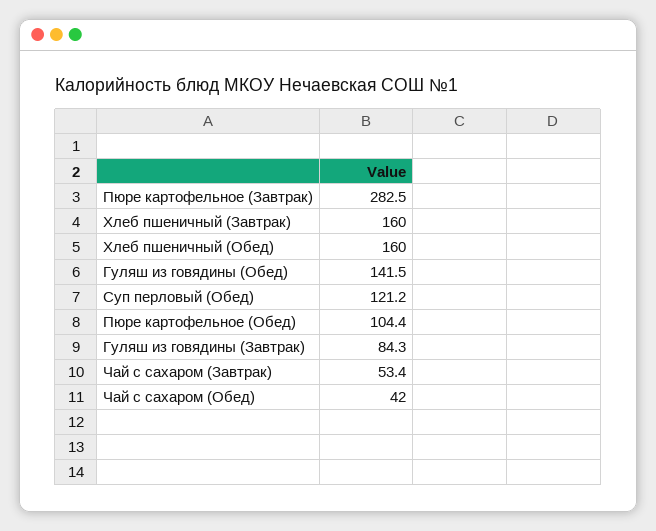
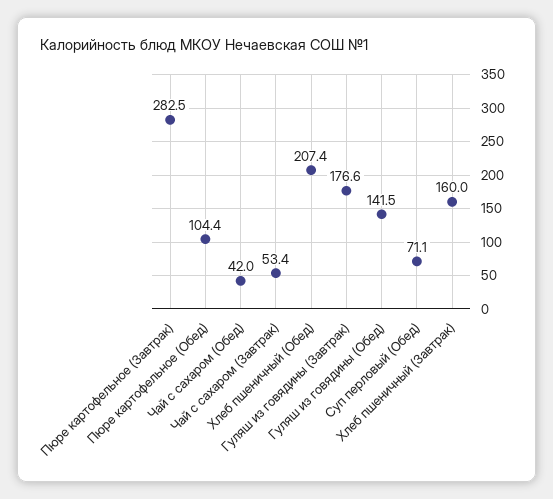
Хлеб пшеничный (Обед): 160 -> 207.4
Суп перловый (Обед): 121.2 -> 71.1
Гуляш из говядины (Завтрак): 84.3 -> 176.6

